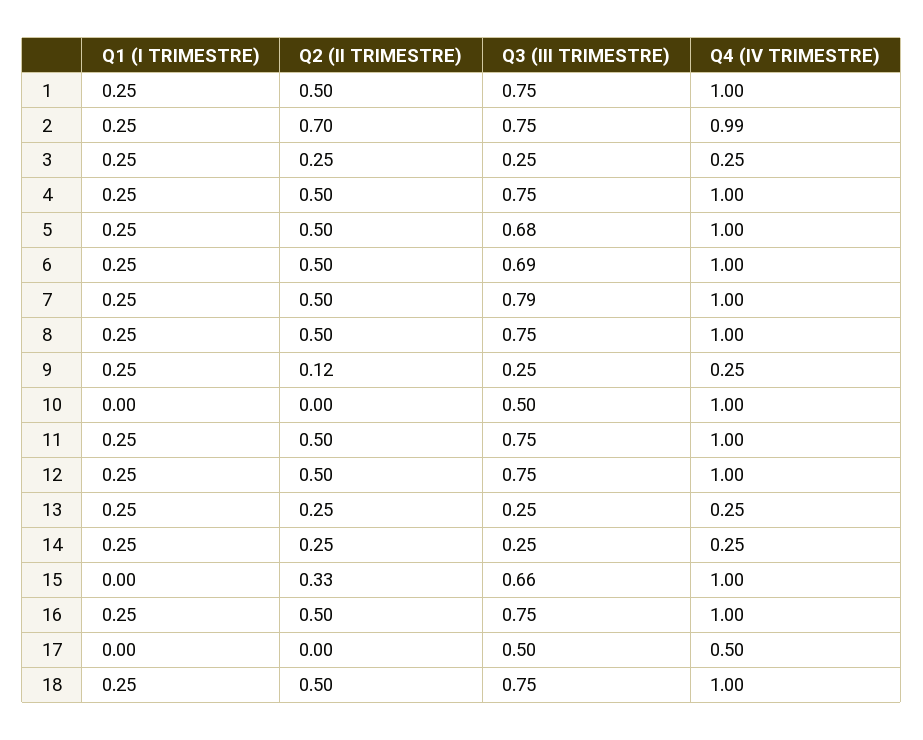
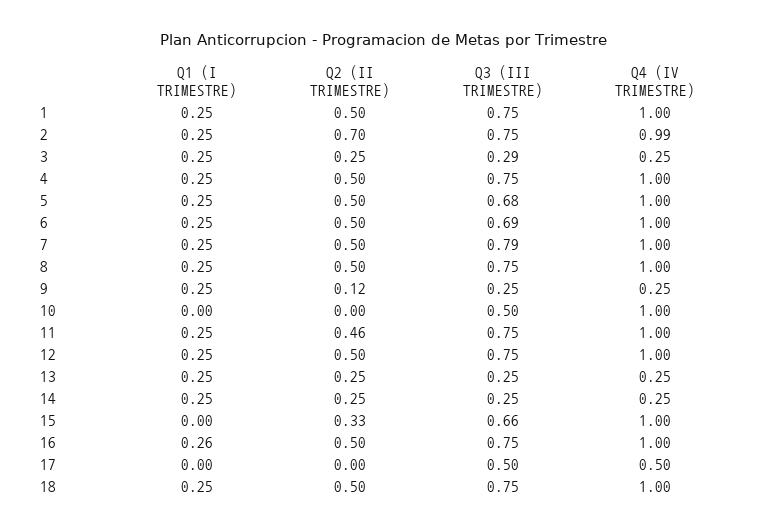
Q3 (III TRIMESTRE), 3: 0.25 -> 0.29
Q2 (II TRIMESTRE), 11: 0.5 -> 0.46
Q1 (I TRIMESTRE), 16: 0.25 -> 0.26

